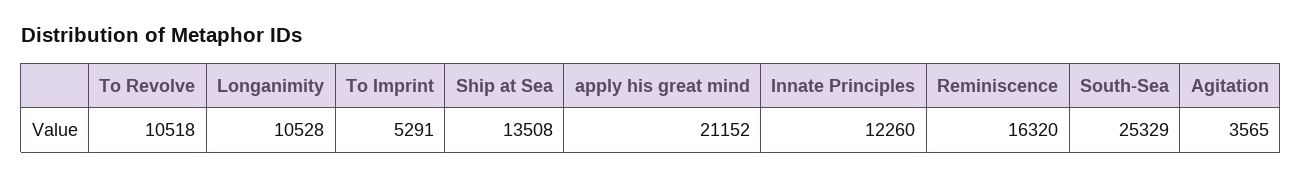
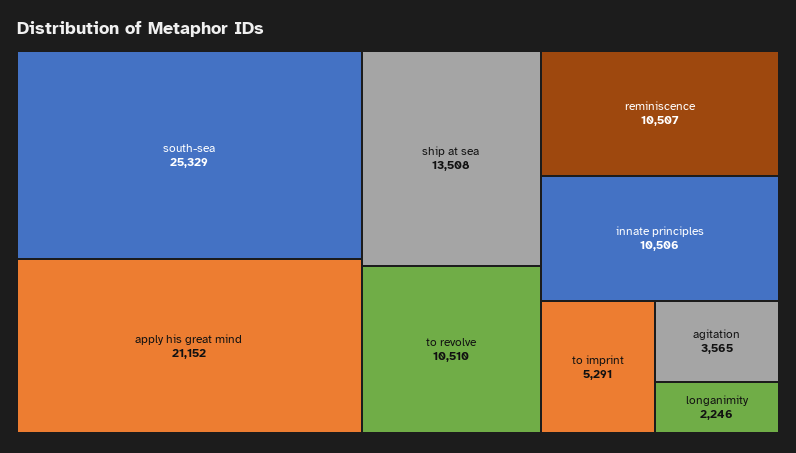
To Revolve: 10518 -> 10510
Longanimity: 10528 -> 2246
Innate Principles: 12260 -> 10506
Reminiscence: 16320 -> 10507

